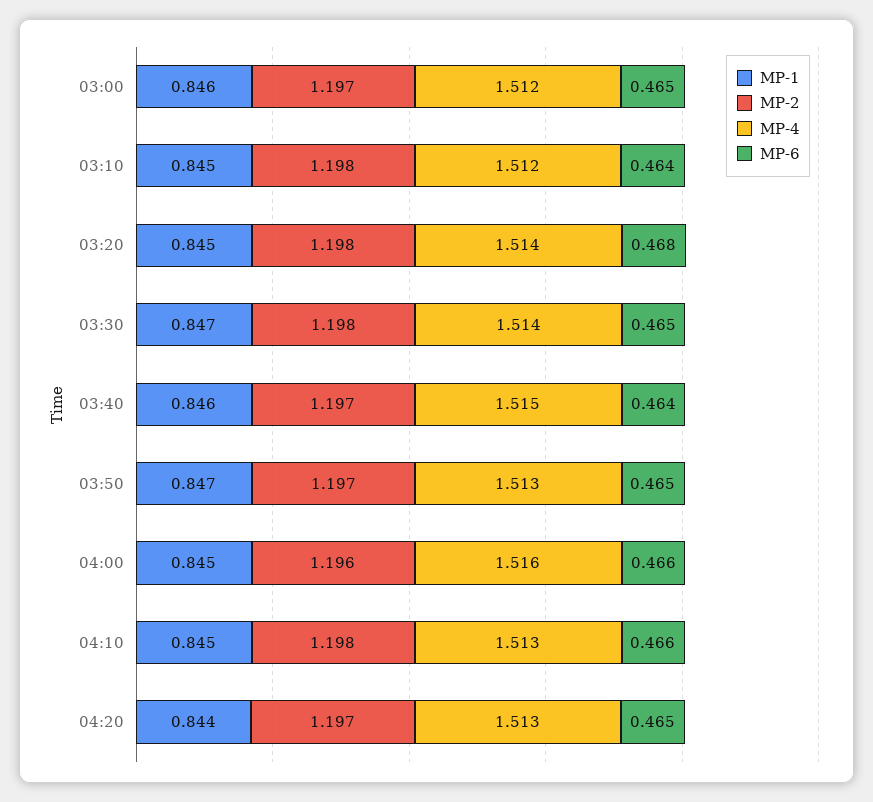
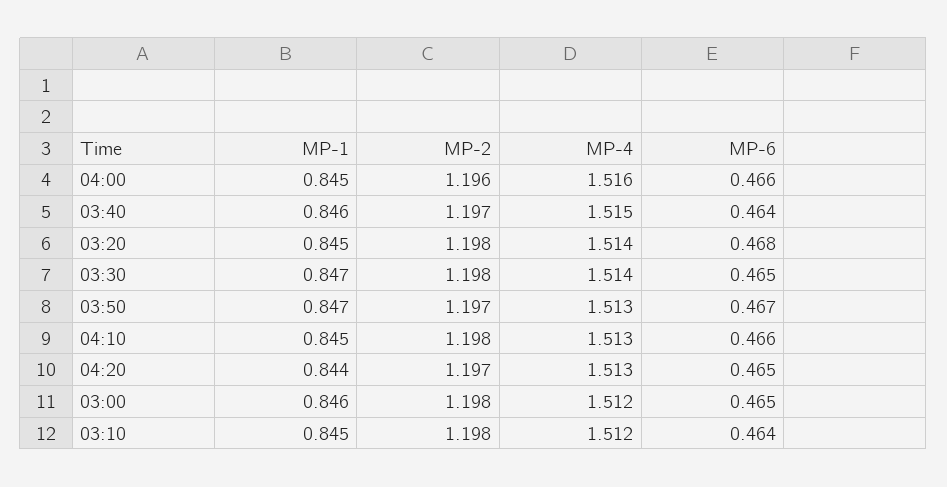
MP-2, 03:00: 1.197 -> 1.198
MP-6, 03:50: 0.465 -> 0.467

